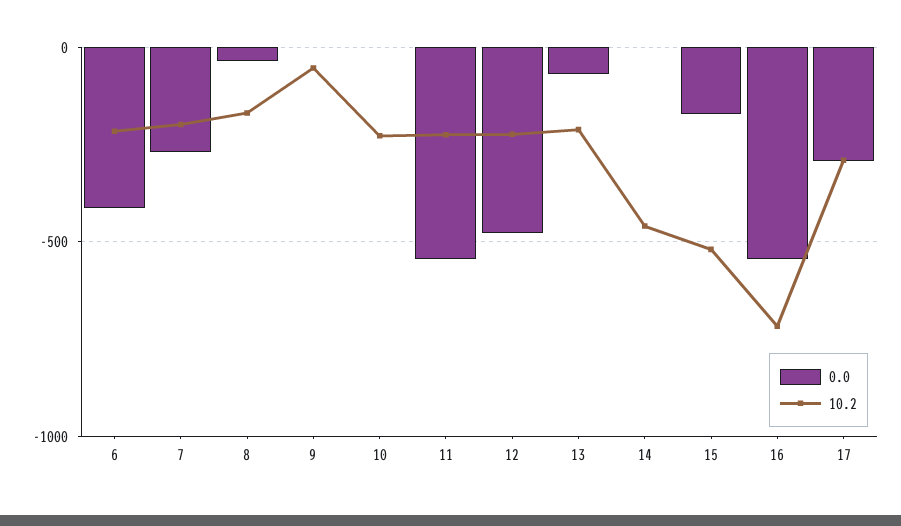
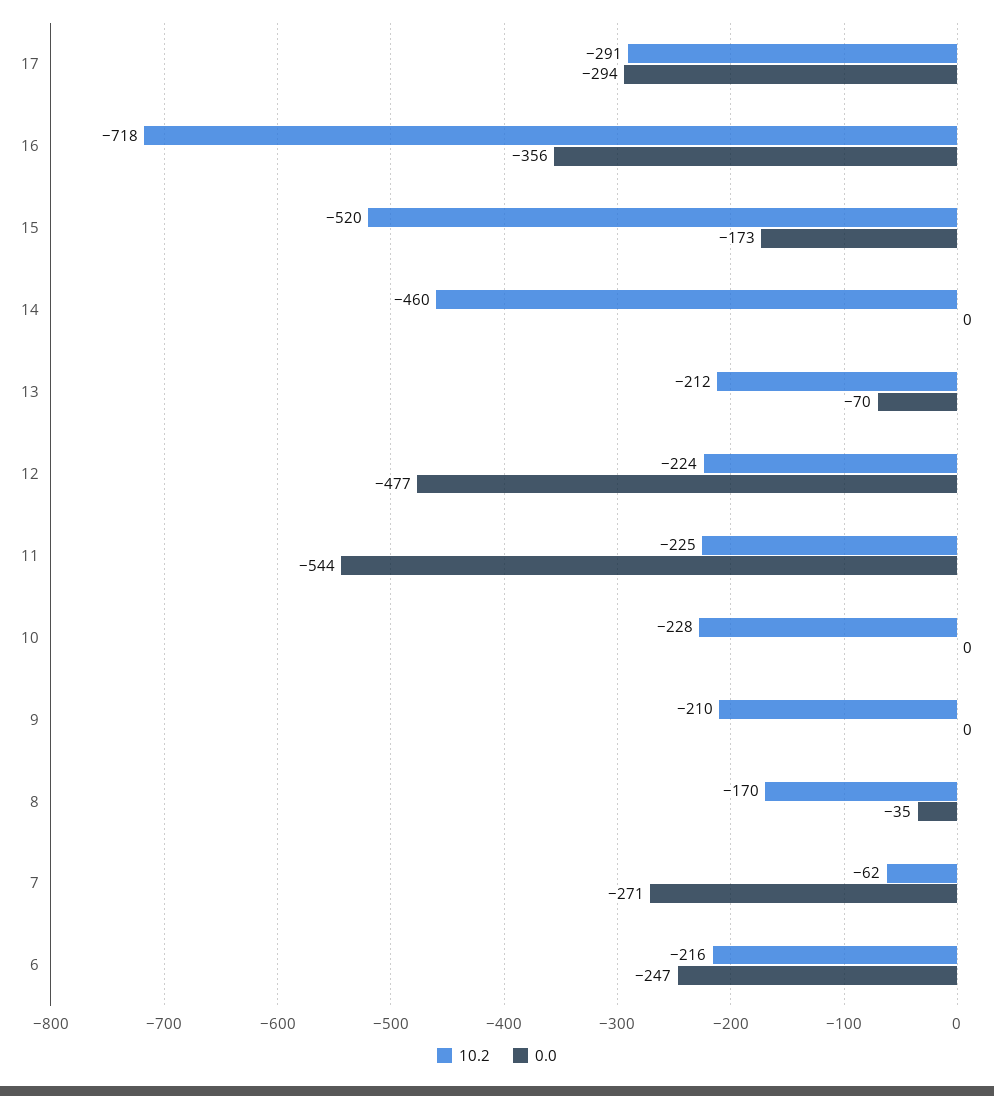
0.0, 6: -400 -> -247
10.2, 7: -200 -> -62
10.2, 9: -50 -> -210
0.0, 16: -550 -> -356

